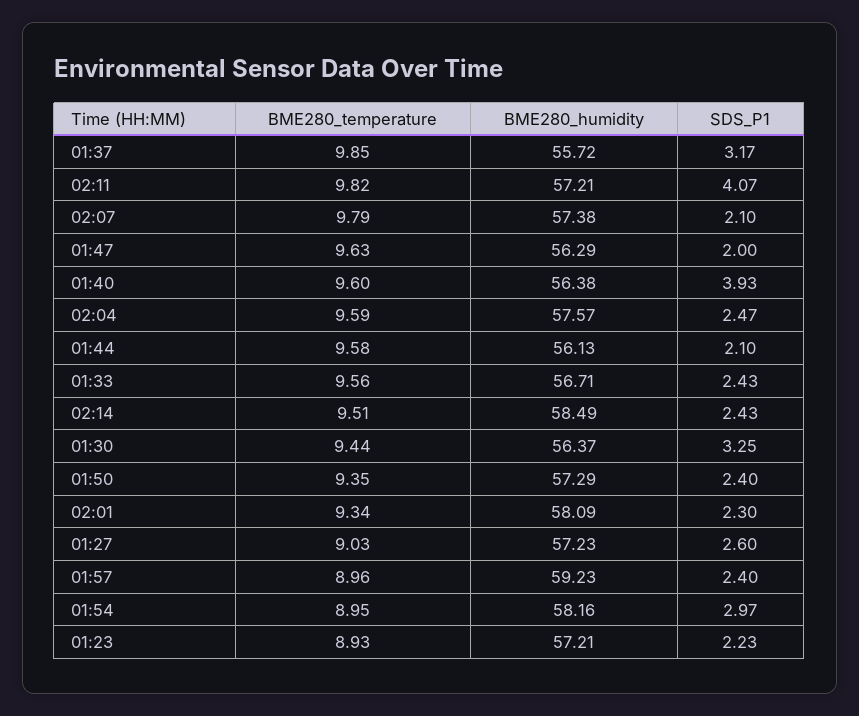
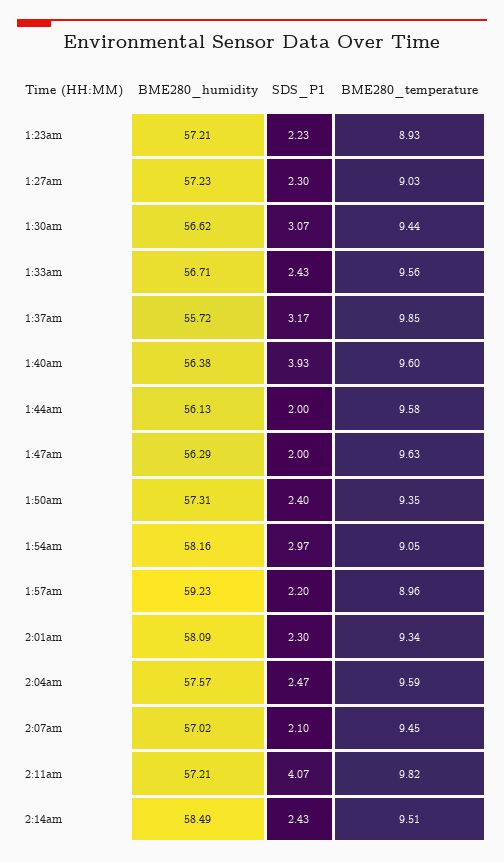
BME280_temperature, 02:07: 9.79 -> 9.45
BME280_humidity, 02:07: 57.38 -> 57.02
SDS_P1, 01:44: 2.1 -> 2
BME280_humidity, 01:30: 56.37 -> 56.62
SDS_P1, 01:30: 3.25 -> 3.07
BME280_humidity, 01:50: 57.29 -> 57.31
SDS_P1, 01:27: 2.6 -> 2.3
SDS_P1, 01:57: 2.4 -> 2.2
BME280_temperature, 01:54: 8.95 -> 9.05

